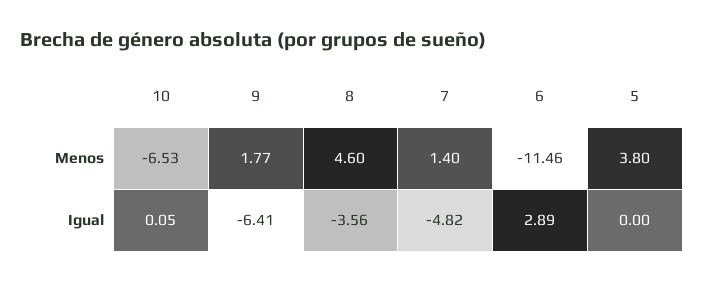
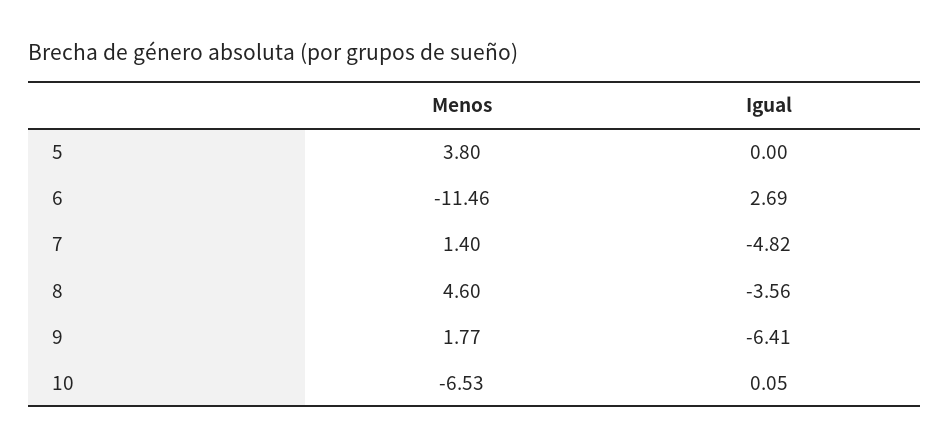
6, Igual: 2.89 -> 2.69

